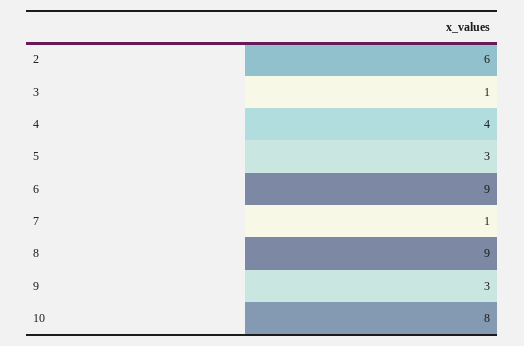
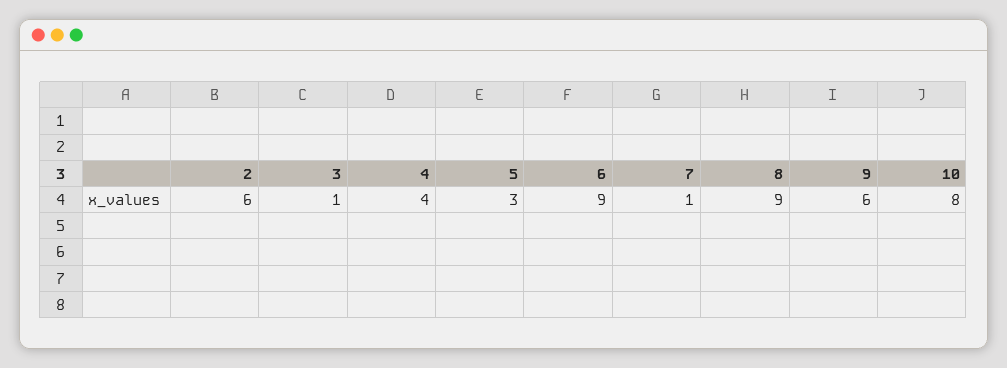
9: 3 -> 6

